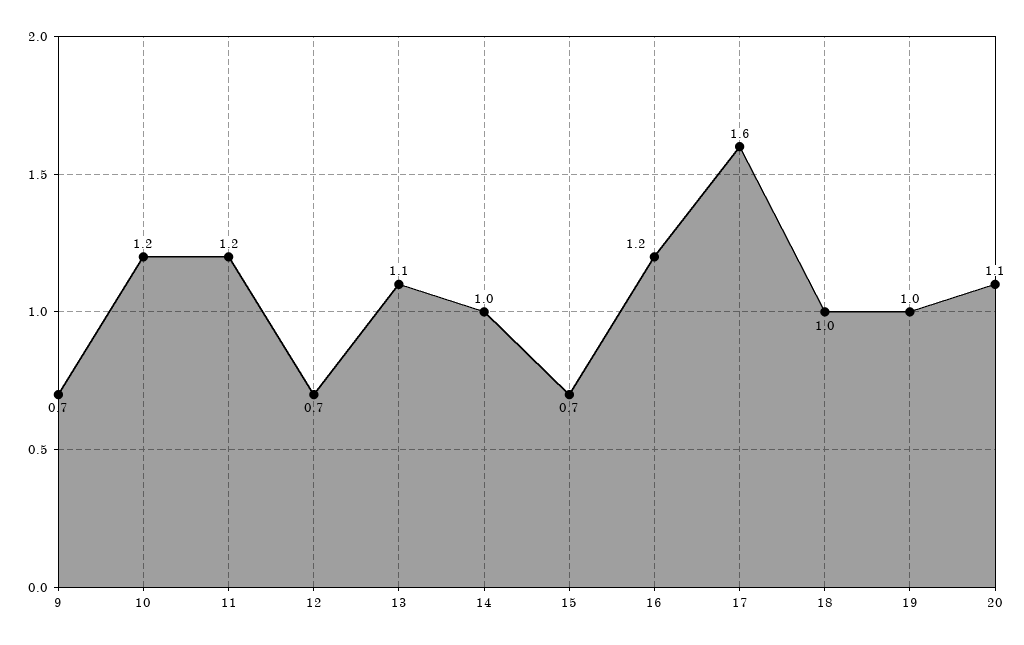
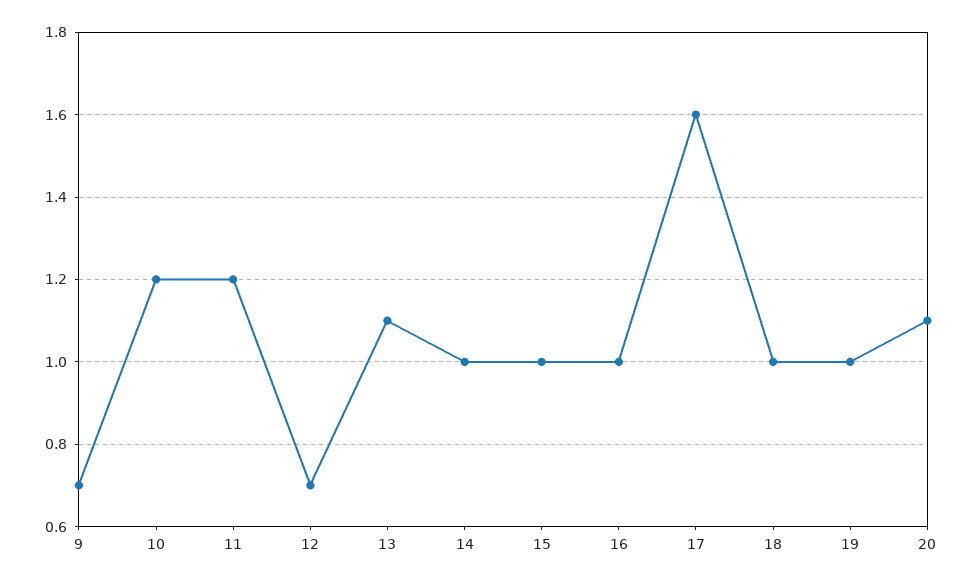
15: 0.7 -> 1
16: 1.2 -> 1

